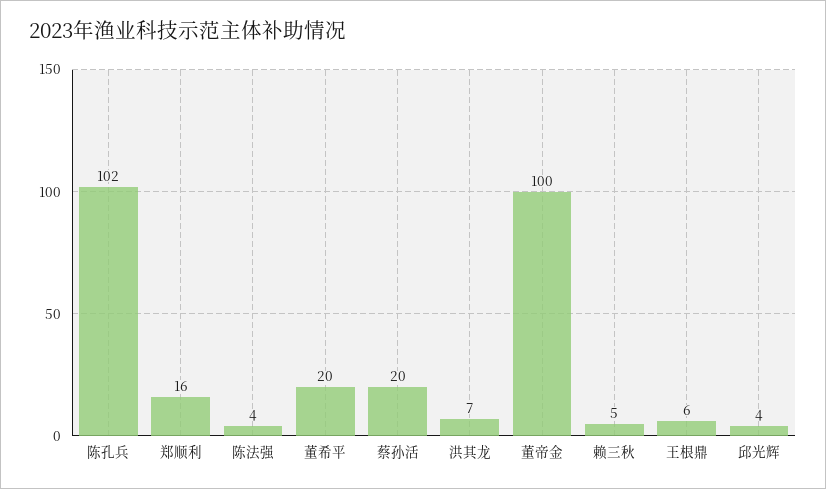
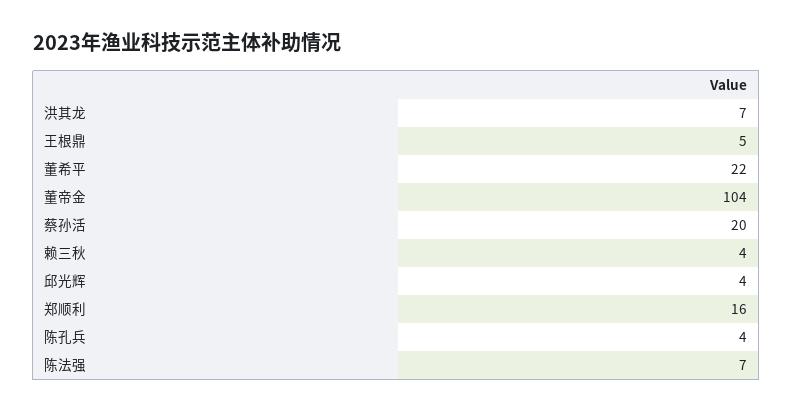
陈孔兵: 102 -> 4
陈法强: 4 -> 7
董希平: 20 -> 22
董帝金: 100 -> 104
赖三秋: 5 -> 4
王根鼎: 6 -> 5

